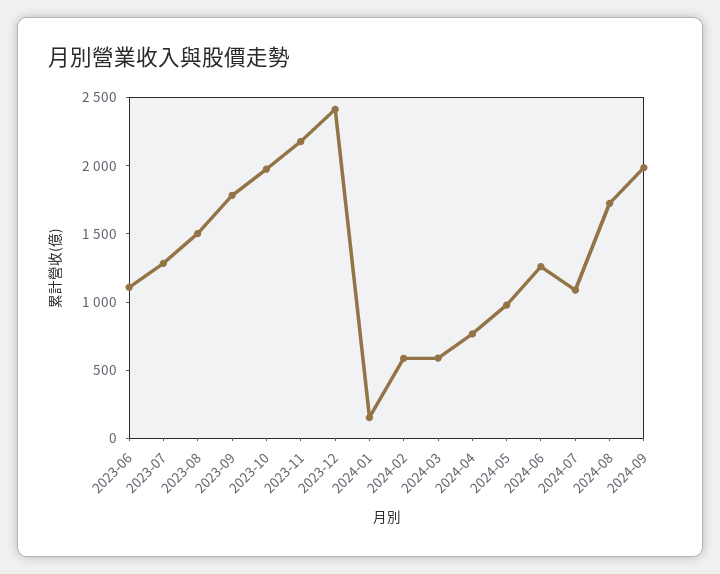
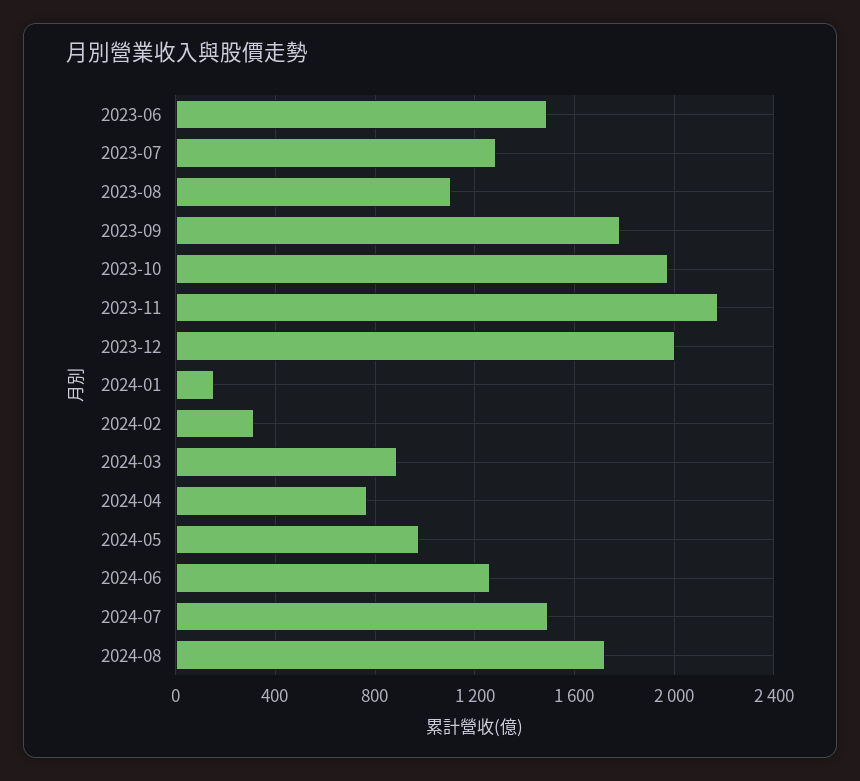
2023-06: 1100 -> 1500
2023-08: 1500 -> 1100
2023-12: 2400 -> 2000
2024-02: 600 -> 300
2024-03: 600 -> 900
2024-07: 1100 -> 1500
2024-09: 2000 -> none

